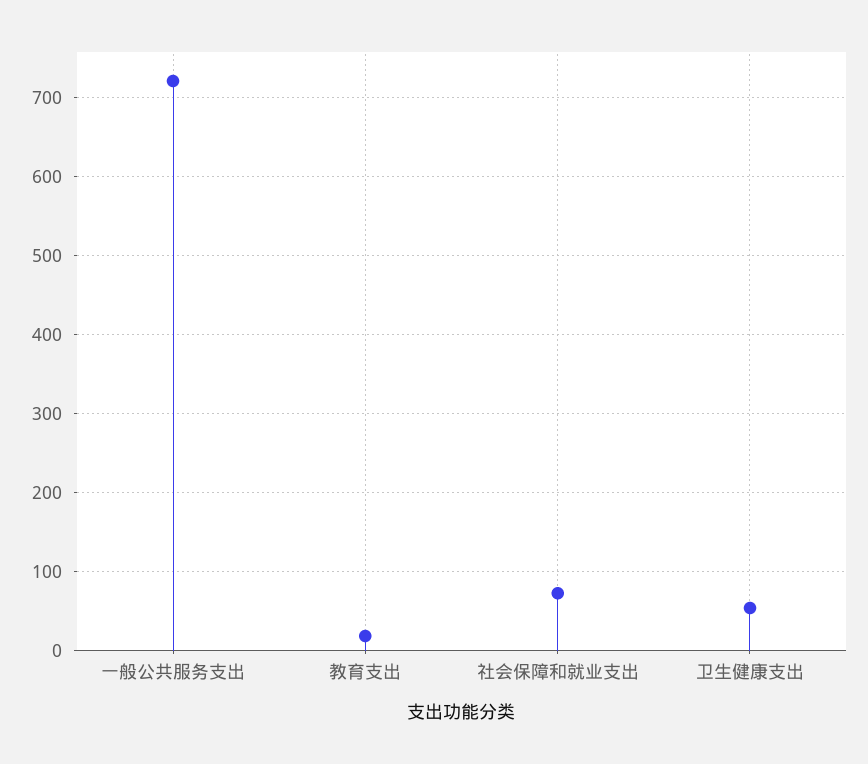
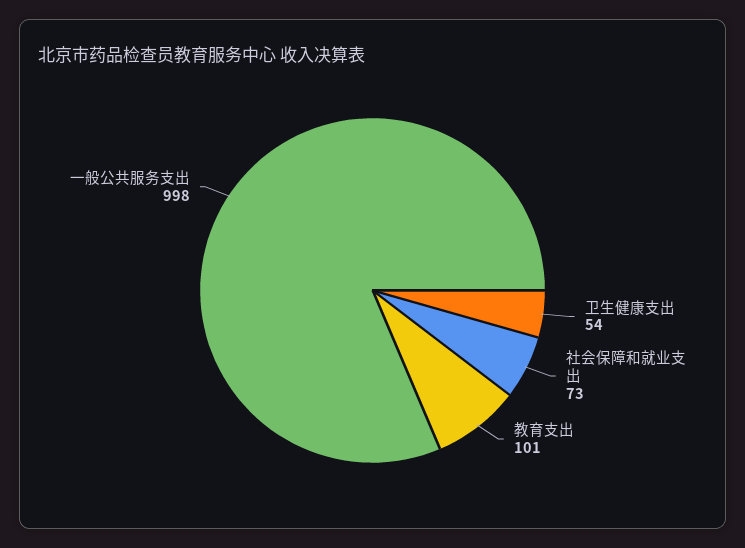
一般公共服务支出: 720 -> 998
教育支出: 20 -> 101

